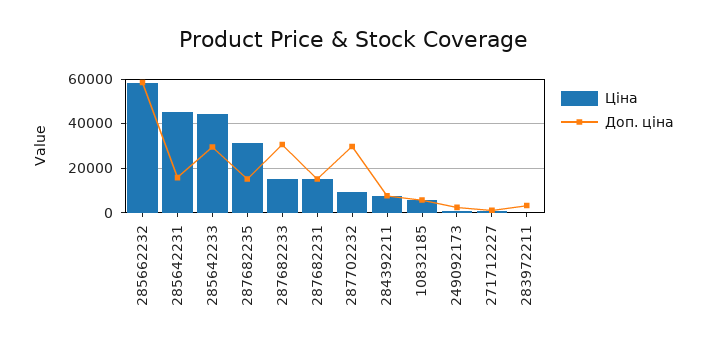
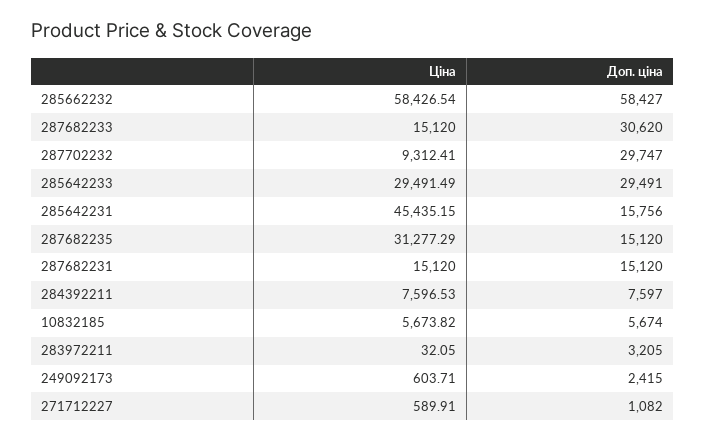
Ціна, 285642233: 45000 -> 29491.49

